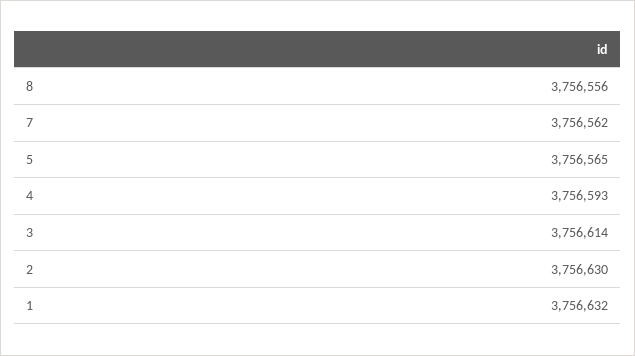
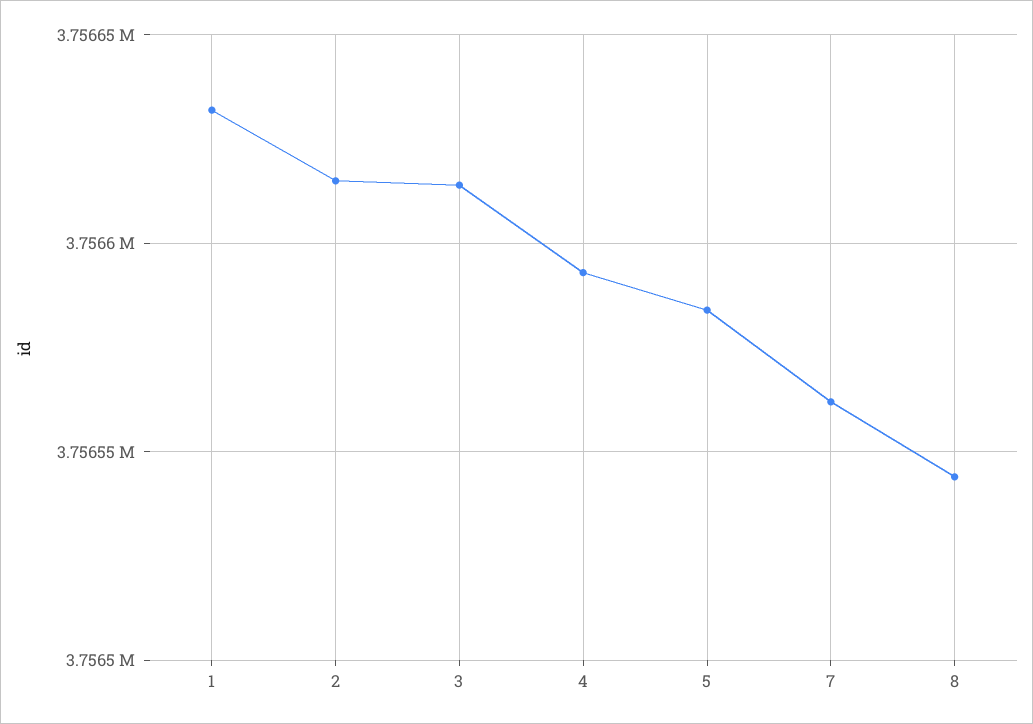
8: 3756556 -> 3756545
5: 3756565 -> 3756585
2: 3756630 -> 3756615

